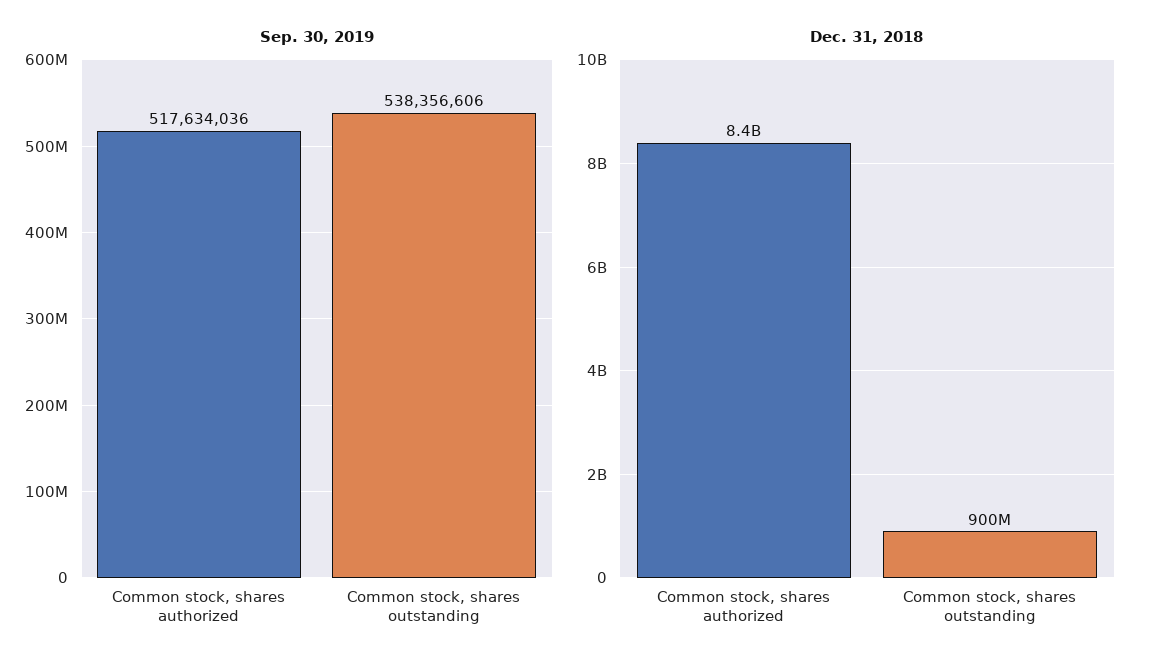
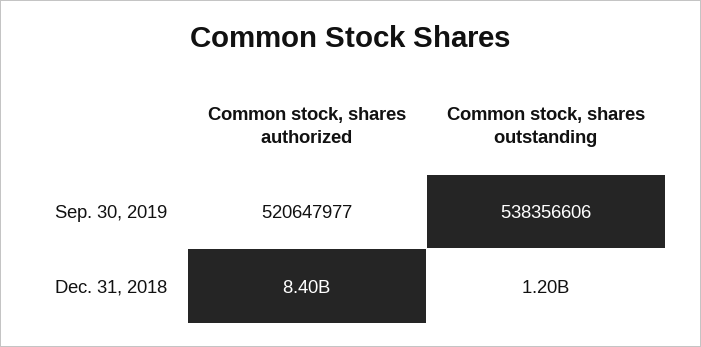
Sep. 30, 2019, Common stock, shares authorized: 517634036 -> 520647977
Dec. 31, 2018, Common stock, shares outstanding: 900000000 -> 1200000000

